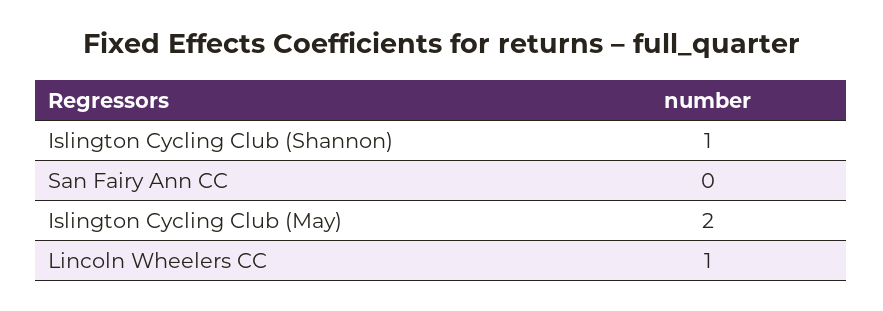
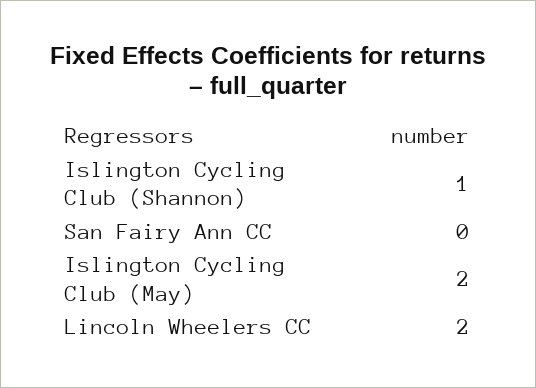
Lincoln Wheelers CC: 1 -> 2

